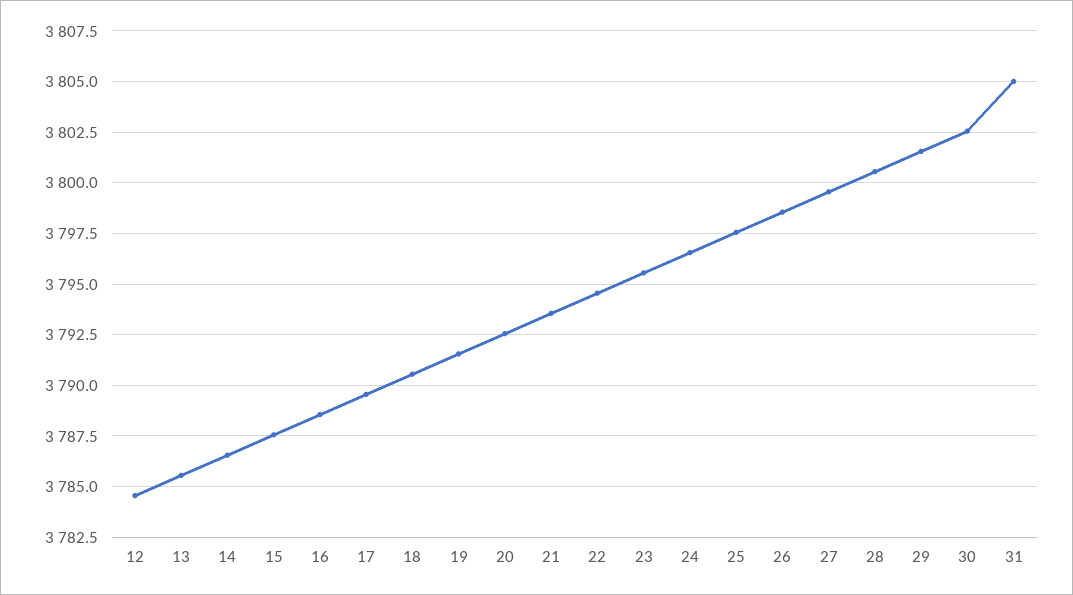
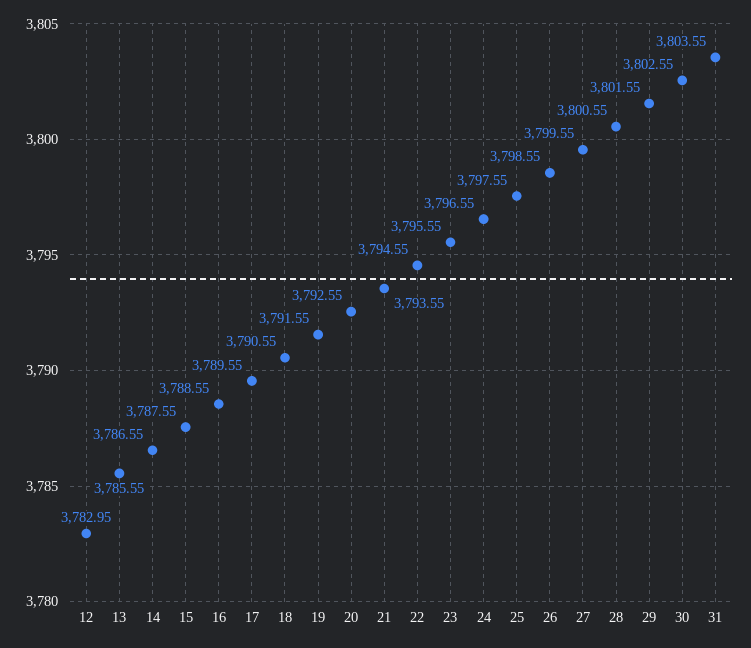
12: 3784.5 -> 3782.95
31: 3805 -> 3803.55

